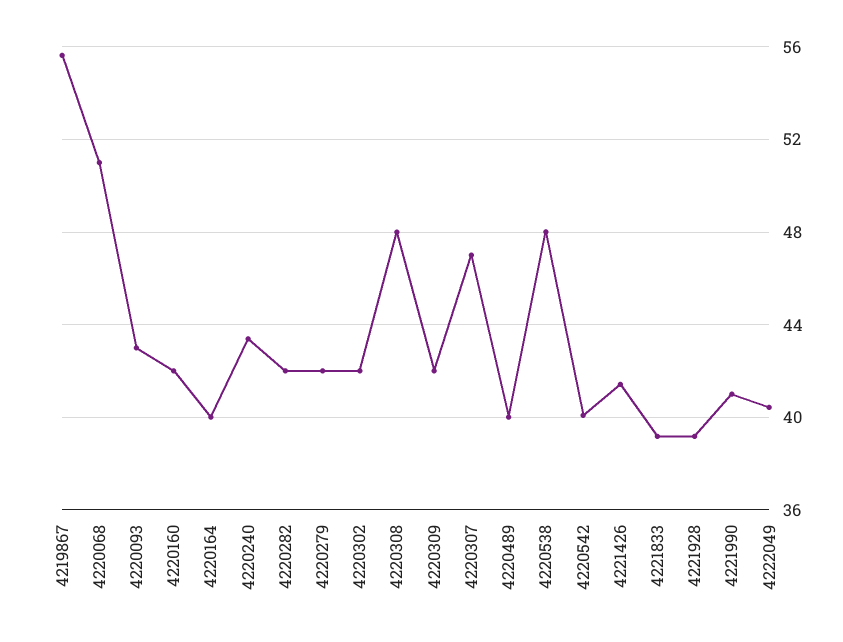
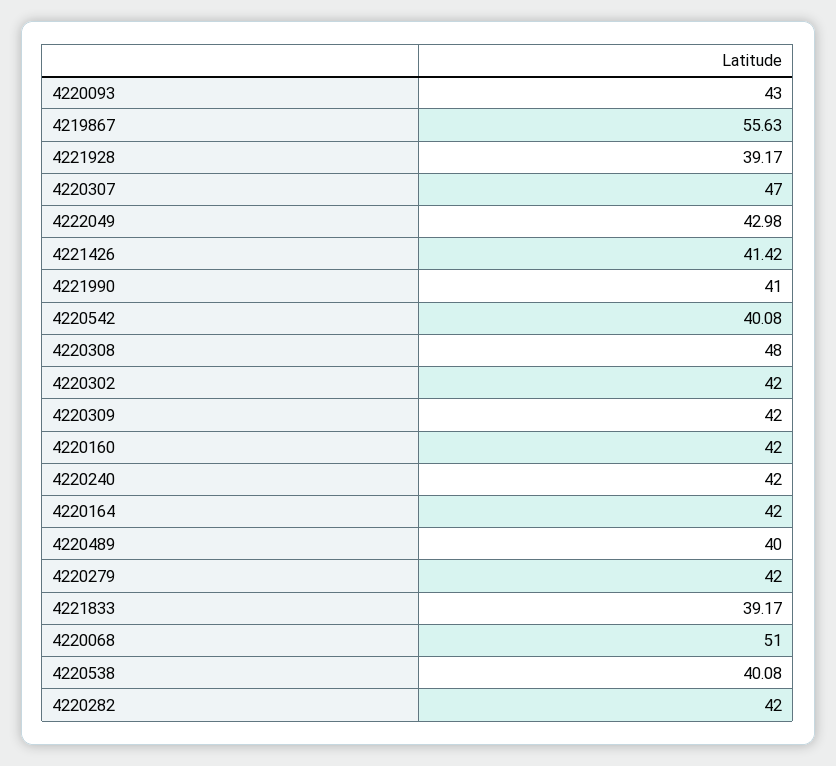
4220164: 40 -> 42
4220240: 43.5 -> 42
4220538: 48 -> 40.08
4222049: 40.5 -> 42.98

